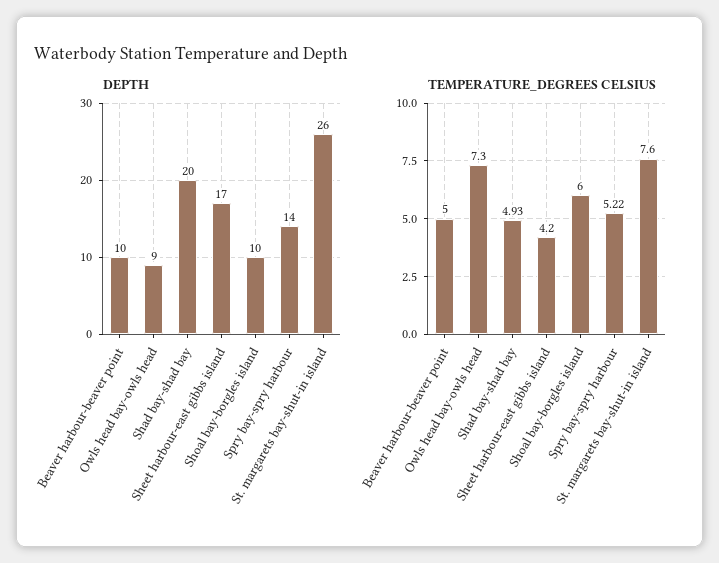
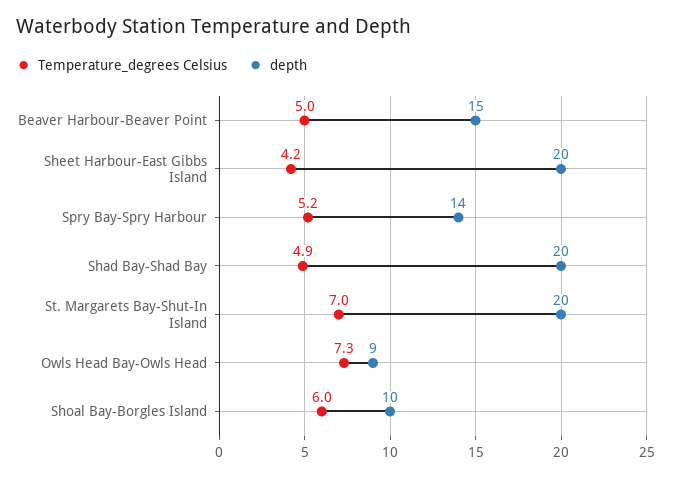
DEPTH, Beaver harbour-beaver point: 10 -> 15
DEPTH, Sheet harbour-east gibbs island: 17 -> 20
DEPTH, St. margarets bay-shut-in island: 26 -> 20
TEMPERATURE_DEGREES CELSIUS, St. margarets bay-shut-in island: 7.6 -> 7

